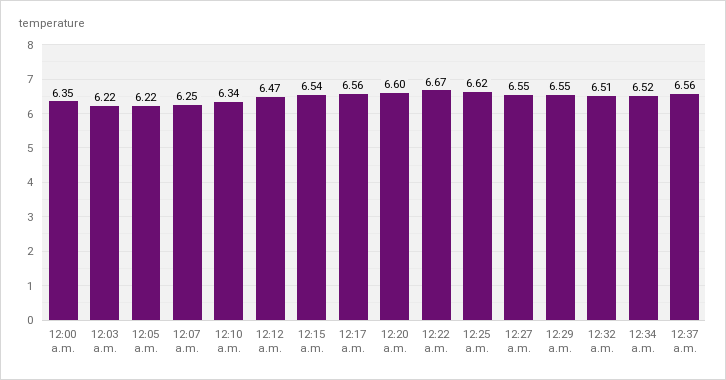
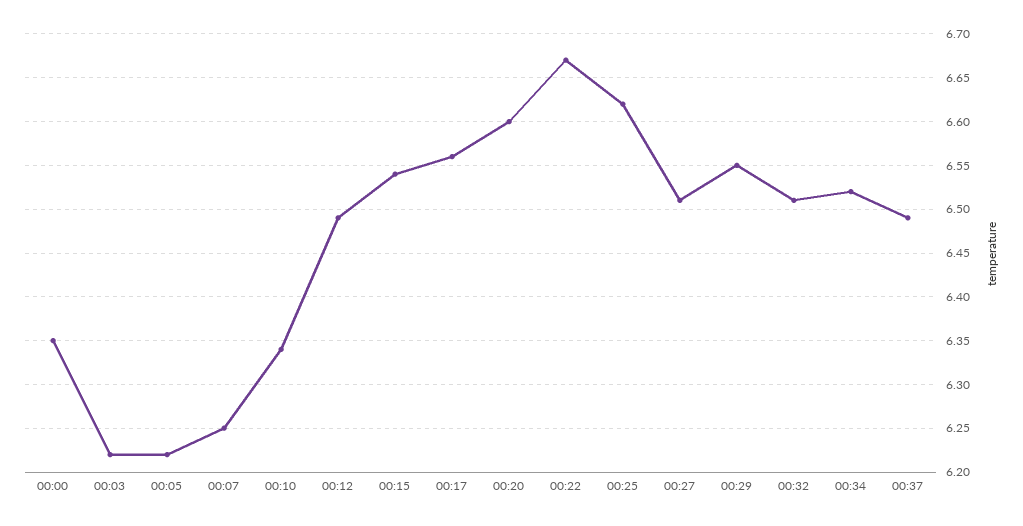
12:12 a.m.: 6.47 -> 6.49
12:27 a.m.: 6.55 -> 6.51
12:37 a.m.: 6.56 -> 6.49

